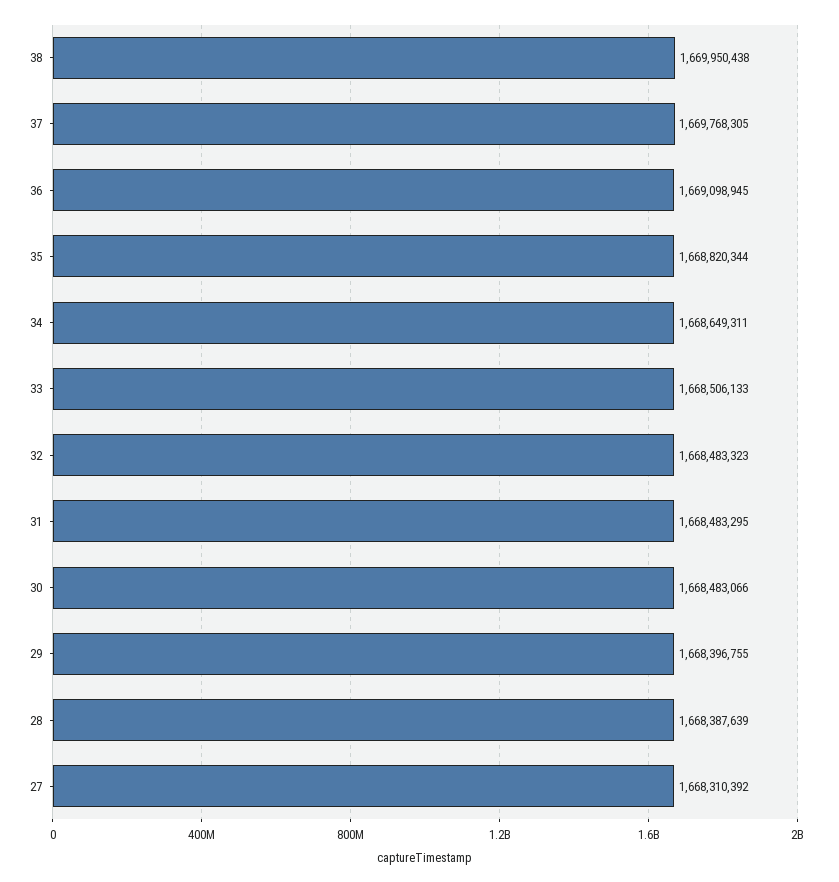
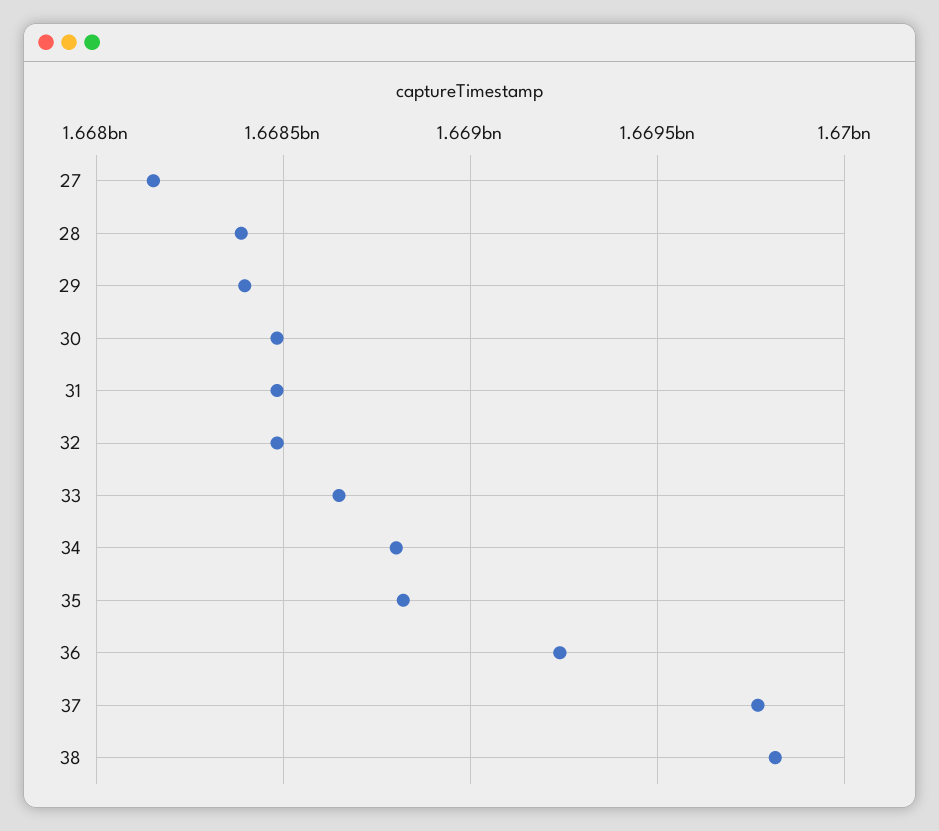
38: 1669950438 -> 1669800000
36: 1669098945 -> 1669250000
34: 1668649311 -> 1668800000
33: 1668506133 -> 1668650000
27: 1668310392 -> 1668150000

